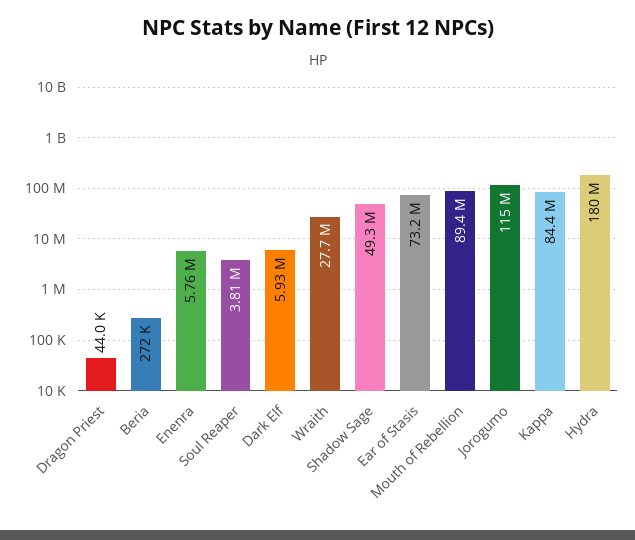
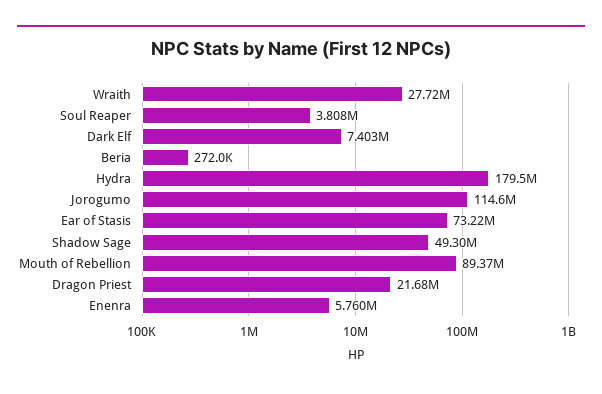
Dragon Priest: 44000 -> 21680000
Dark Elf: 5930000 -> 7403000
Kappa: 84400000 -> none

